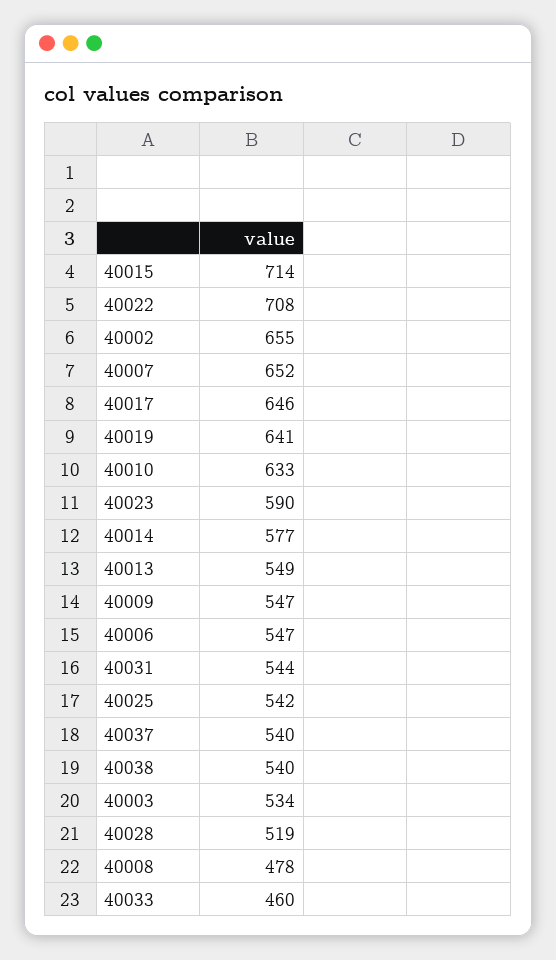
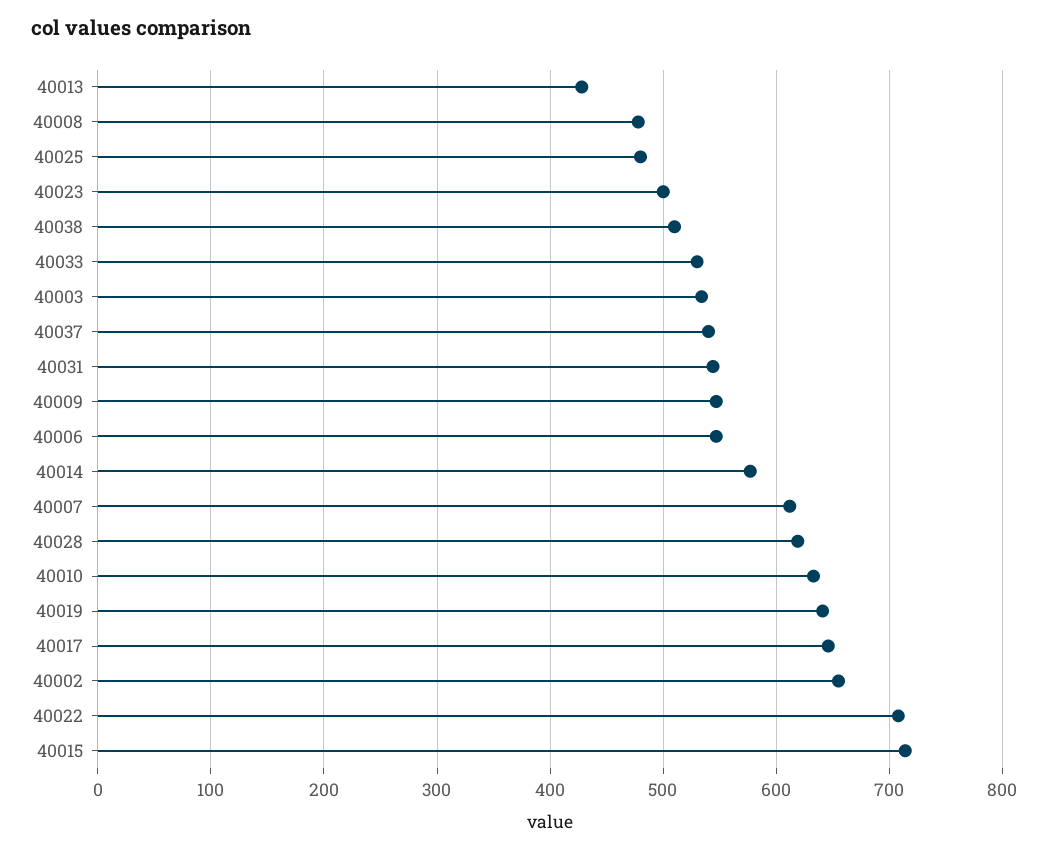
40007: 652 -> 610
40023: 590 -> 500
40013: 549 -> 430
40025: 542 -> 480
40038: 540 -> 510
40028: 519 -> 620
40033: 460 -> 530

